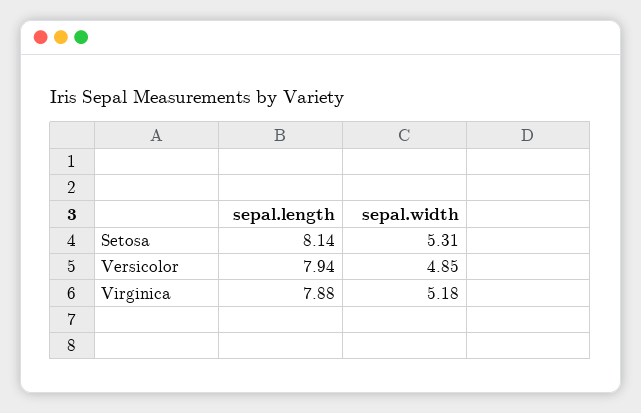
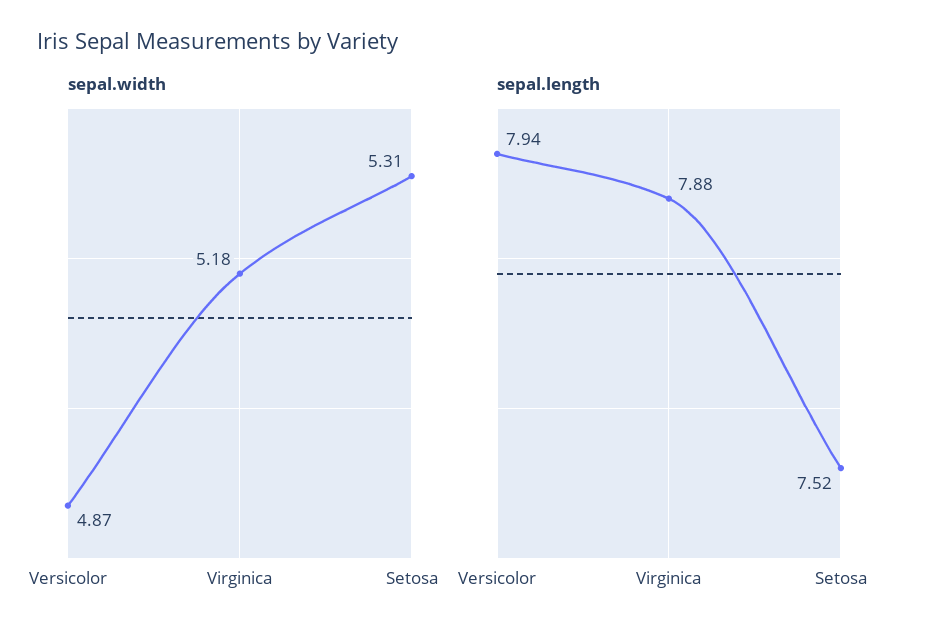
sepal.length, Setosa: 8.14 -> 7.52
sepal.width, Versicolor: 4.85 -> 4.87

